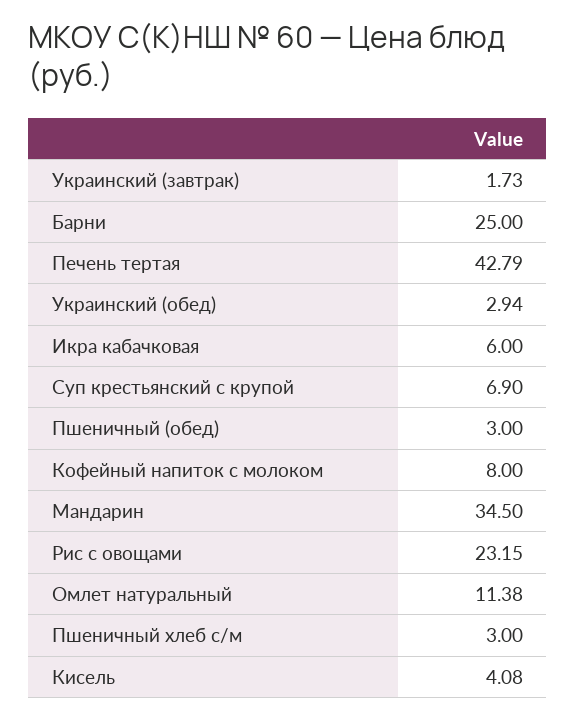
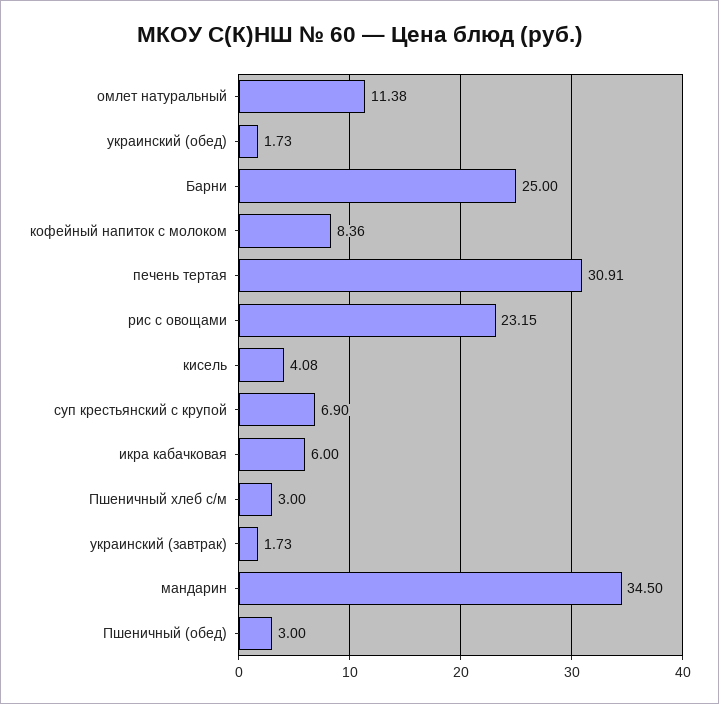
Печень тертая: 42.79 -> 30.91
Украинский (обед): 2.94 -> 1.73
Кофейный напиток с молоком: 8 -> 8.36

